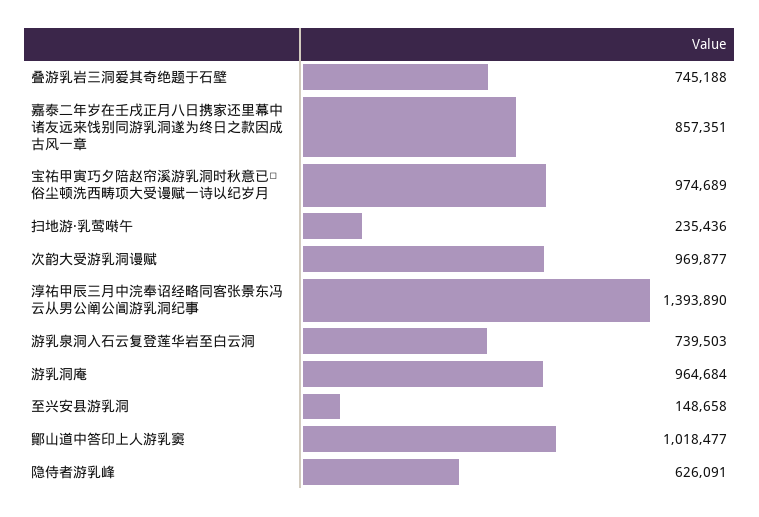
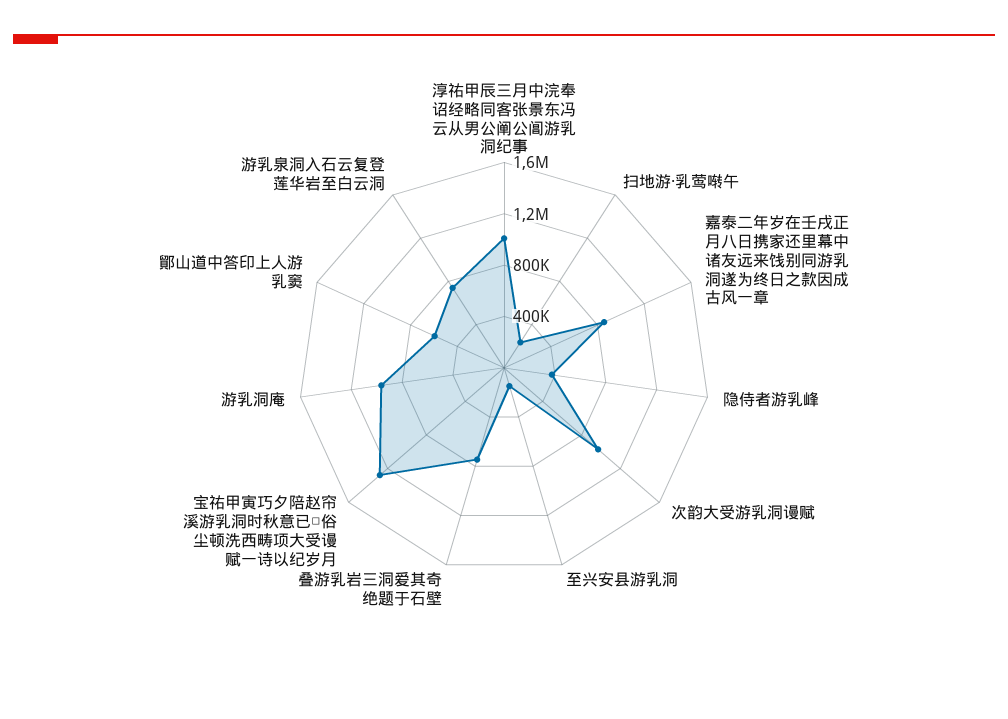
宝祐甲寅巧夕陪赵帘溪游乳洞时秋意已□俗尘顿洗西畴项大受谩赋一诗以纪岁月: 974689 -> 1300000
淳祐甲辰三月中浣奉诏经略同客张景东冯云从男公阐公阊游乳洞纪事: 1393890 -> 1000000
鄮山道中答印上人游乳窦: 1018477 -> 600000
隐侍者游乳峰: 626091 -> 400000

